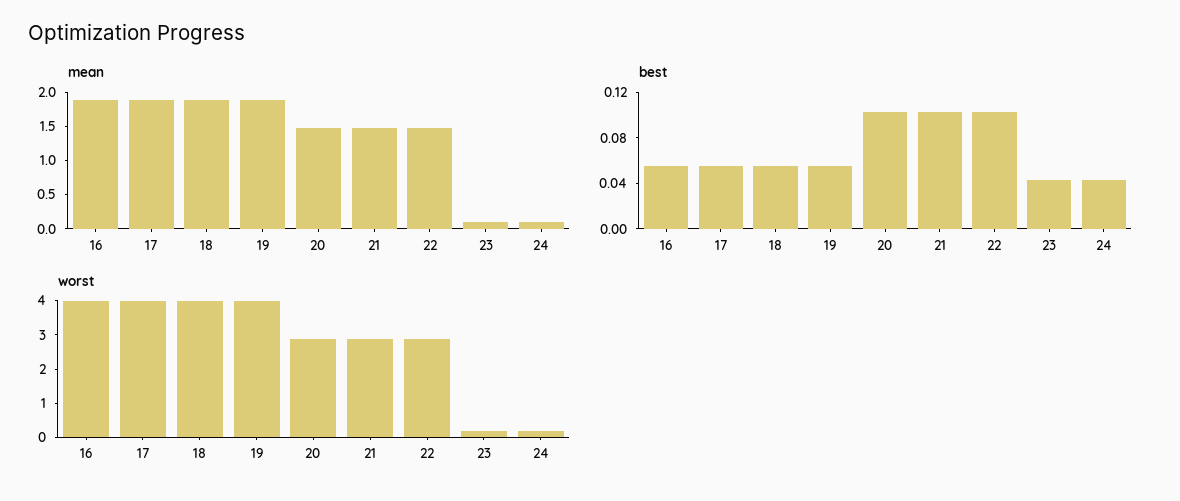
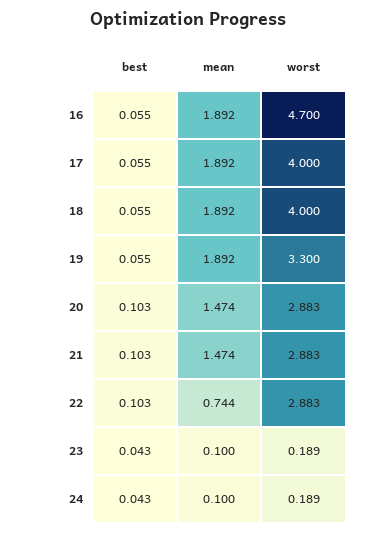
mean, 22: 1.5 -> 0.744
worst, 16: 4 -> 4.7
worst, 19: 4 -> 3.3

